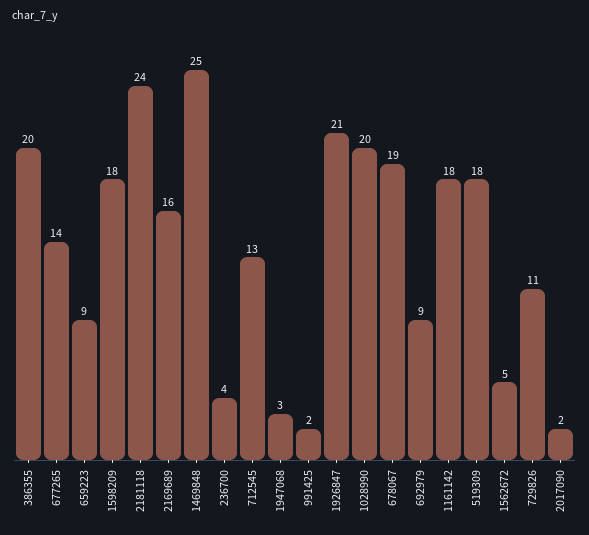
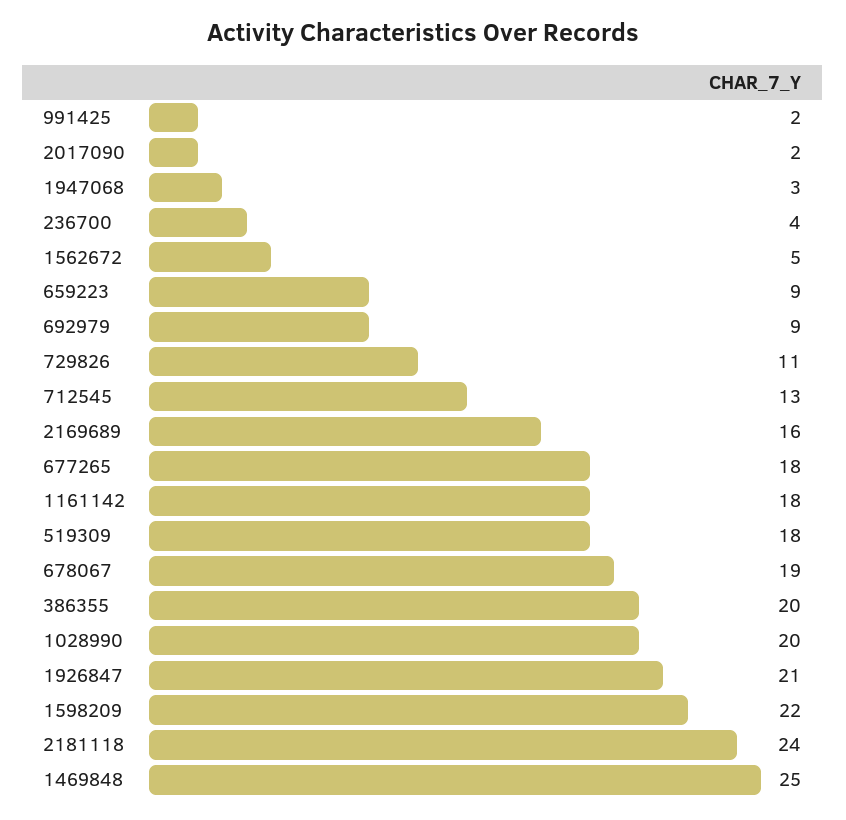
677265: 14 -> 18
1598209: 18 -> 22

